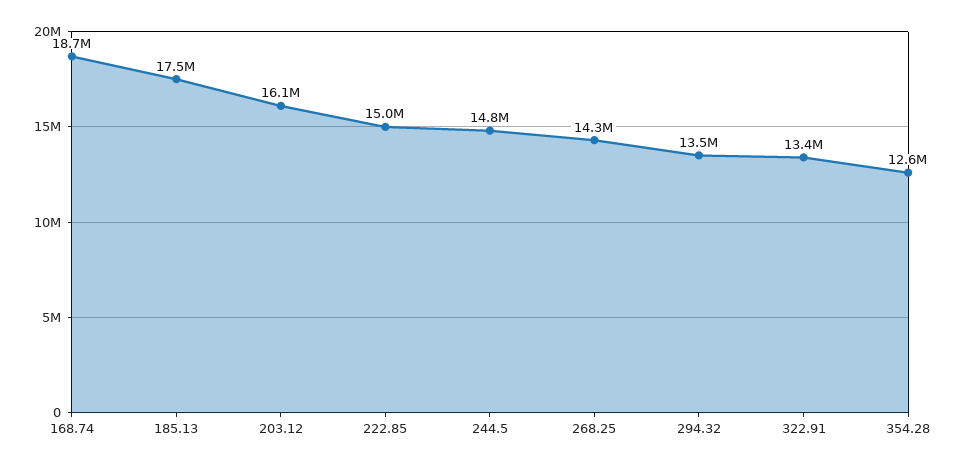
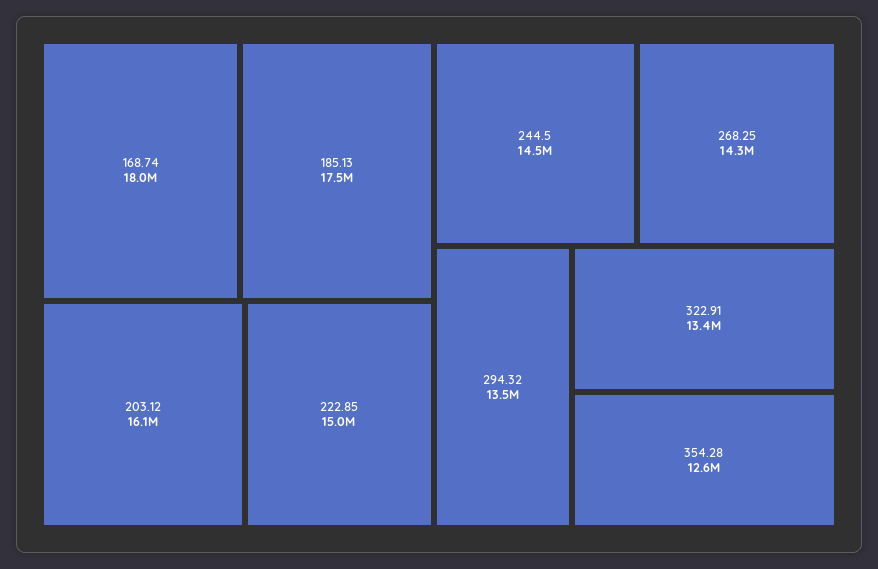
168.74: 18700000 -> 18000000
244.5: 14800000 -> 14500000

